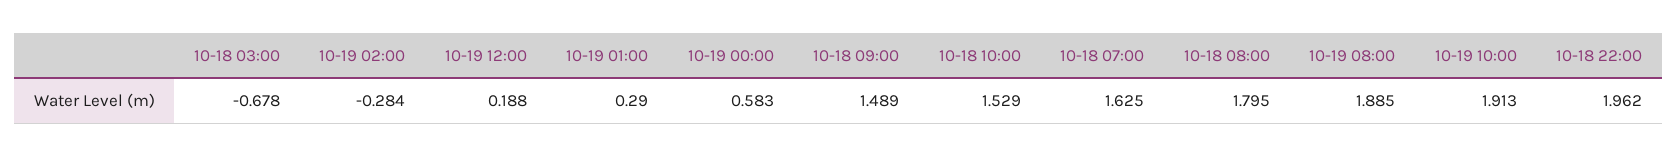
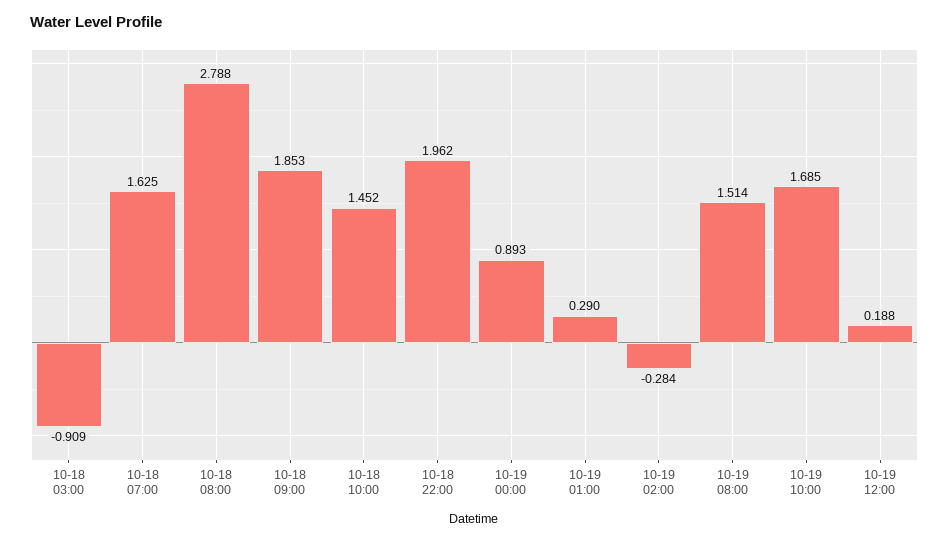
10-18 03:00: -0.678 -> -0.909
10-19 00:00: 0.583 -> 0.893
10-18 09:00: 1.489 -> 1.853
10-18 10:00: 1.529 -> 1.452
10-18 08:00: 1.795 -> 2.788
10-19 08:00: 1.885 -> 1.514
10-19 10:00: 1.913 -> 1.685

